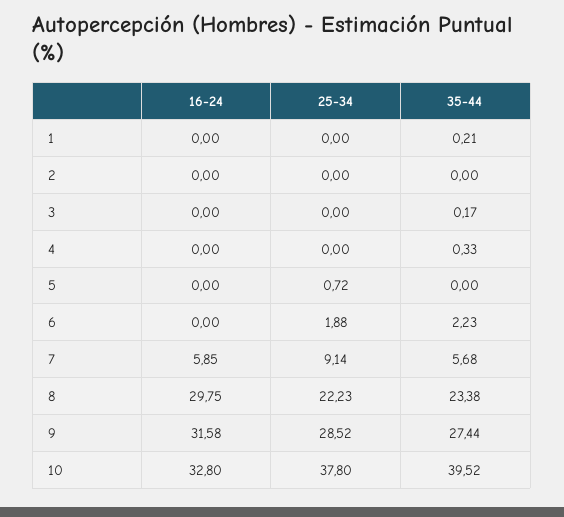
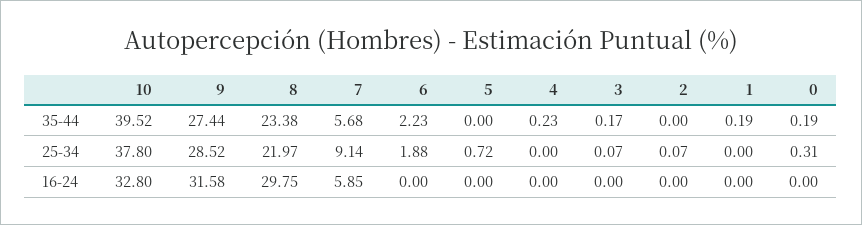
35-44, 1: 0.21 -> 0.19
25-34, 2: 0 -> 0.07
25-34, 3: 0 -> 0.07
35-44, 4: 0.33 -> 0.23
25-34, 8: 22.23 -> 21.97
35-44, 0: none -> 0.19
25-34, 0: none -> 0.31
16-24, 0: none -> 0

